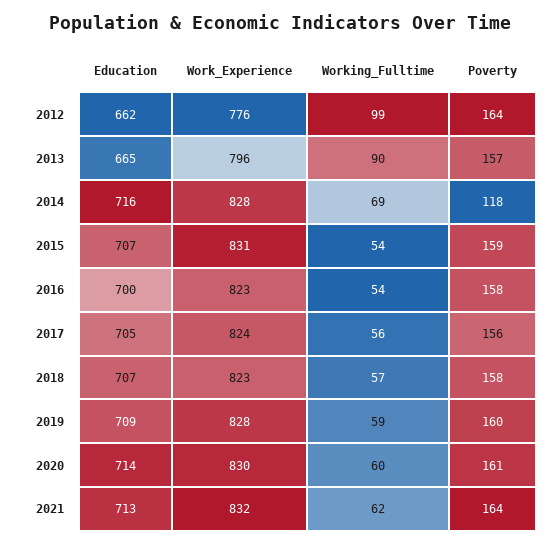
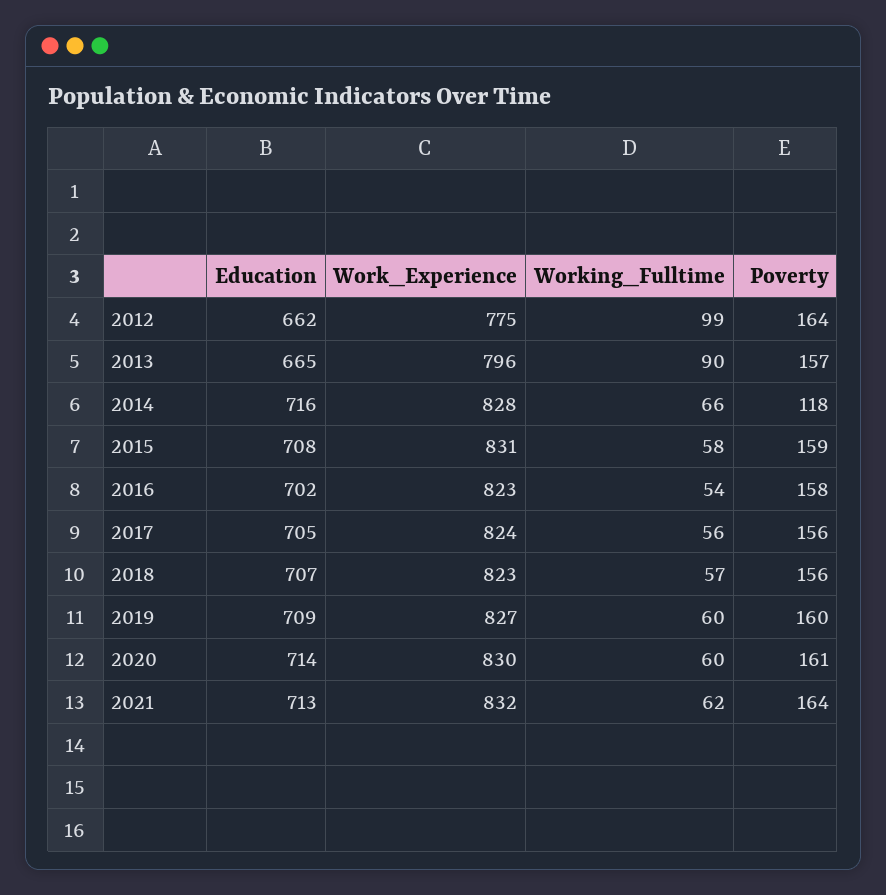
Work_Experience, 2012: 776 -> 775
Working_Fulltime, 2014: 69 -> 66
Education, 2015: 707 -> 708
Working_Fulltime, 2015: 54 -> 58
Education, 2016: 700 -> 702
Poverty, 2018: 158 -> 156
Work_Experience, 2019: 828 -> 827
Working_Fulltime, 2019: 59 -> 60

